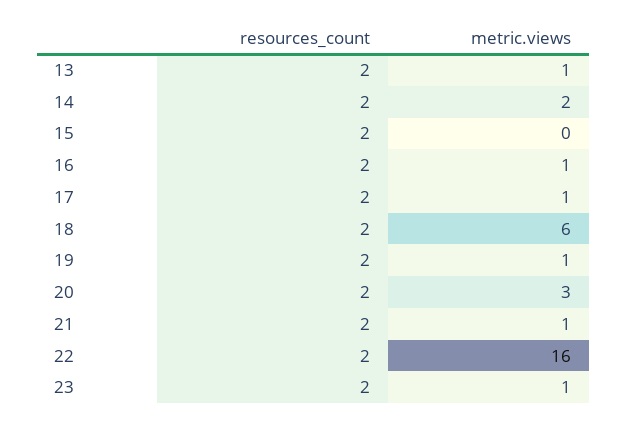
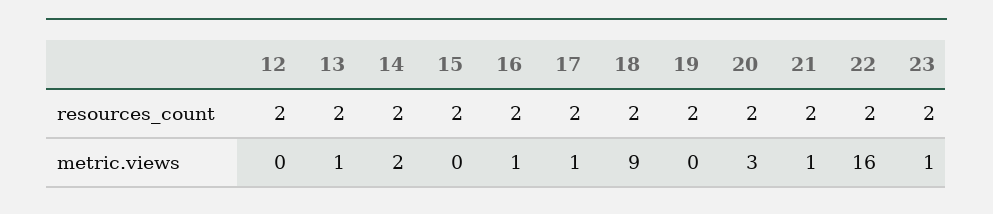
metric.views, 18: 6 -> 9
metric.views, 19: 1 -> 0
resources_count, 12: none -> 2
metric.views, 12: none -> 0

